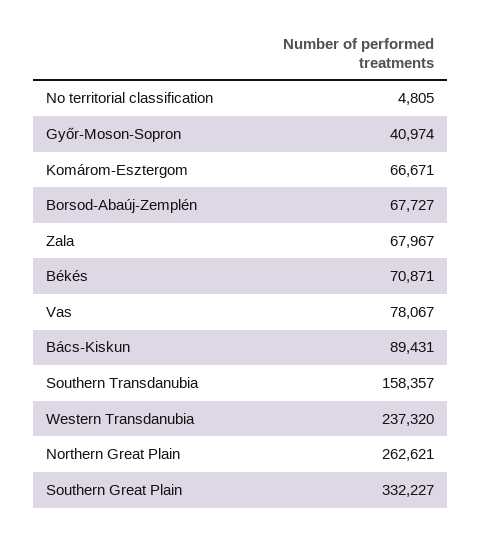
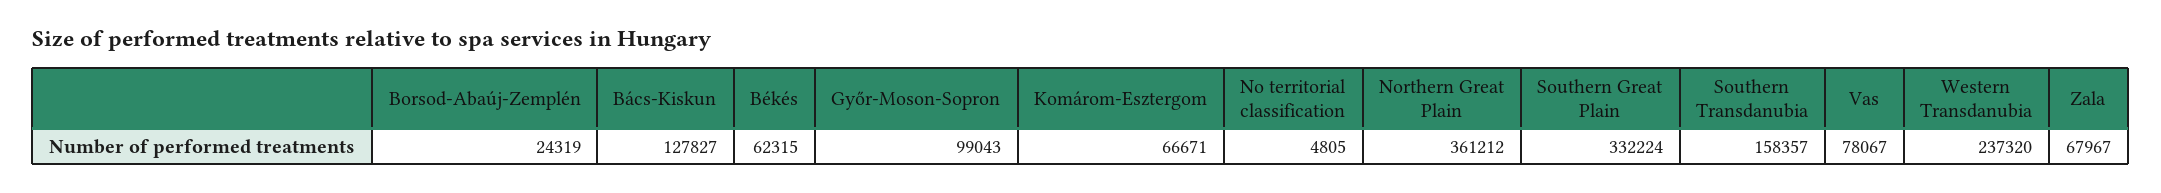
Győr-Moson-Sopron: 40974 -> 99043
Borsod-Abaúj-Zemplén: 67727 -> 24319
Békés: 70871 -> 62315
Bács-Kiskun: 89431 -> 127827
Northern Great Plain: 262621 -> 361212
Southern Great Plain: 332227 -> 332224

